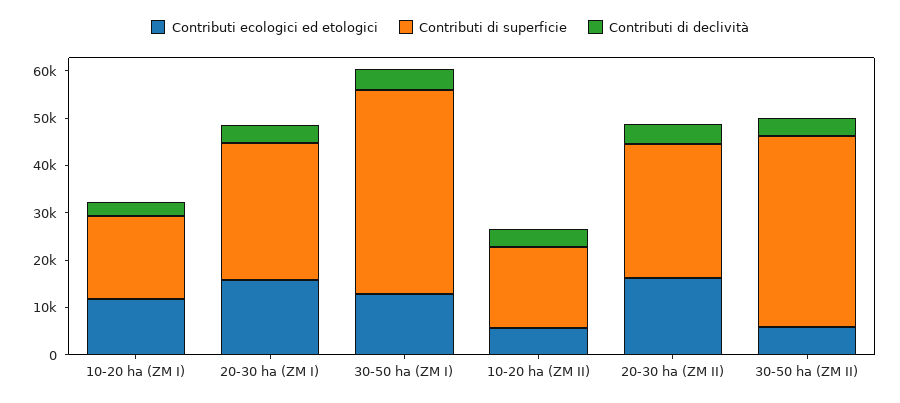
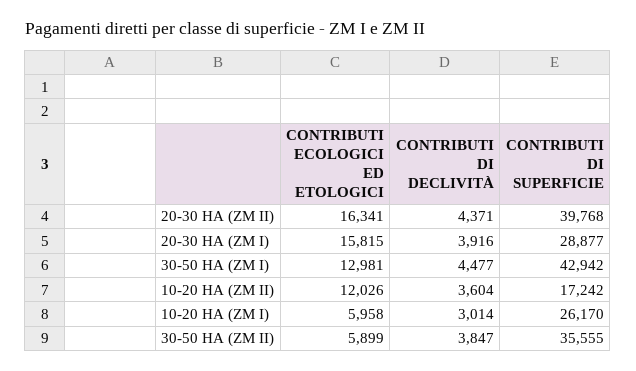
Contributi ecologici ed etologici, 10-20 ha (ZM I): 12000 -> 5958
Contributi di superficie, 10-20 ha (ZM I): 18000 -> 26170
Contributi ecologici ed etologici, 10-20 ha (ZM II): 6000 -> 12026
Contributi di superficie, 20-30 ha (ZM II): 28000 -> 39768
Contributi di superficie, 30-50 ha (ZM II): 40000 -> 35555

